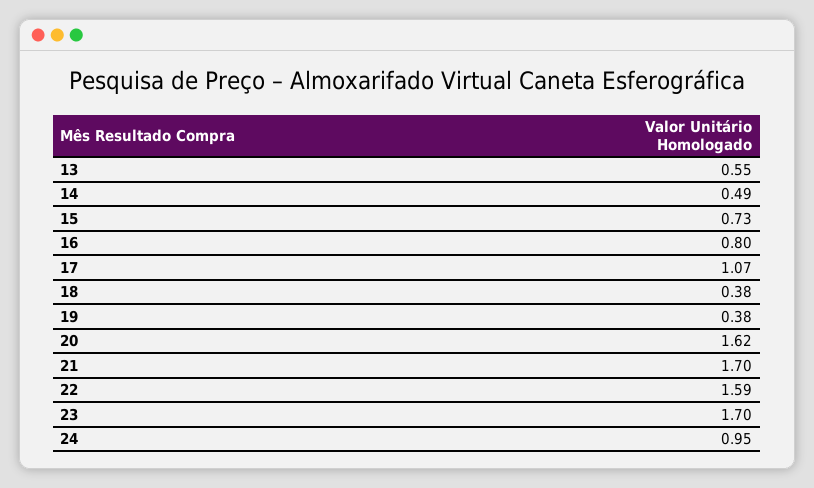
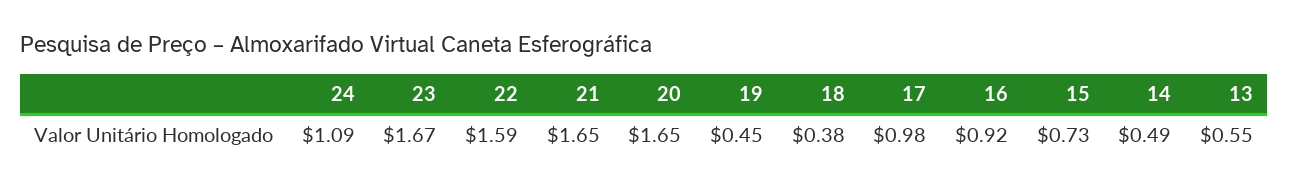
16: 0.8 -> 0.92
17: 1.07 -> 0.98
19: 0.38 -> 0.45
20: 1.62 -> 1.65
21: 1.7 -> 1.65
23: 1.7 -> 1.67
24: 0.95 -> 1.09

